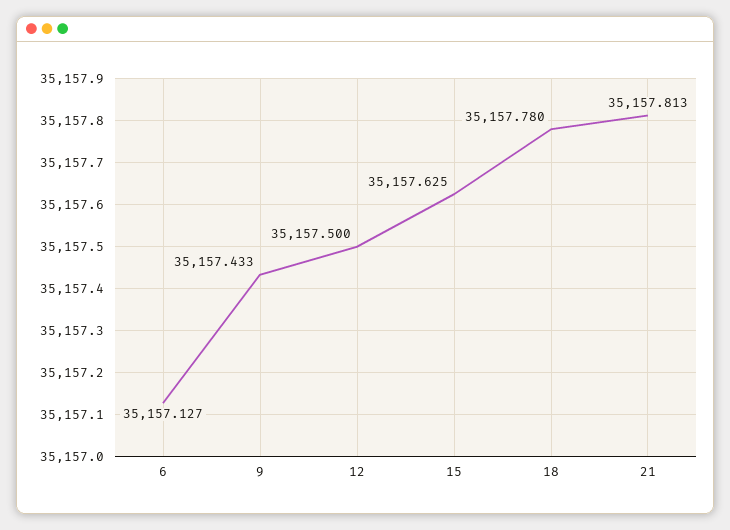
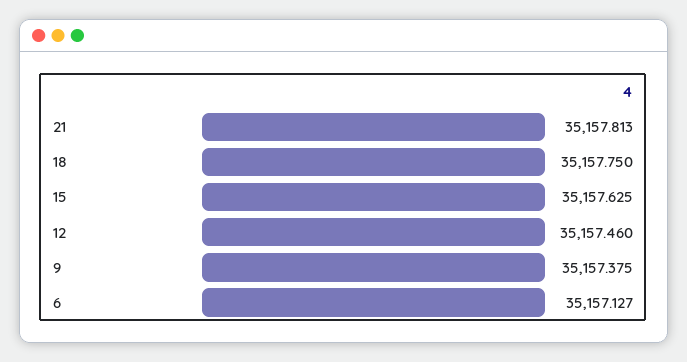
9: 35157.433 -> 35157.375
12: 35157.5 -> 35157.46
18: 35157.78 -> 35157.75

